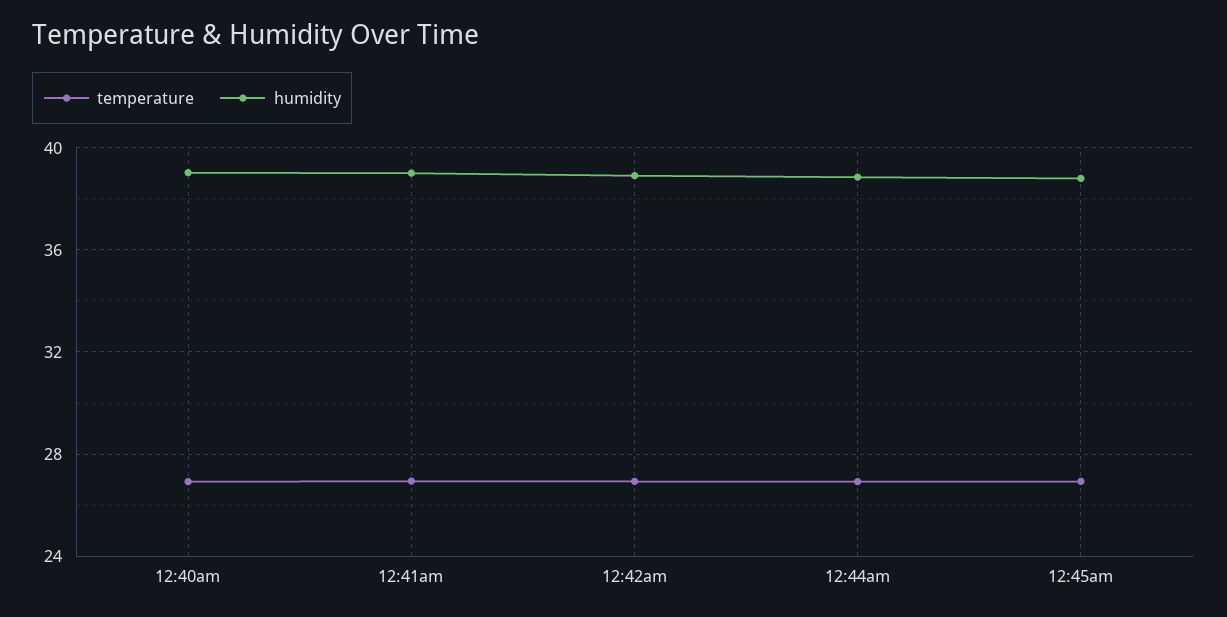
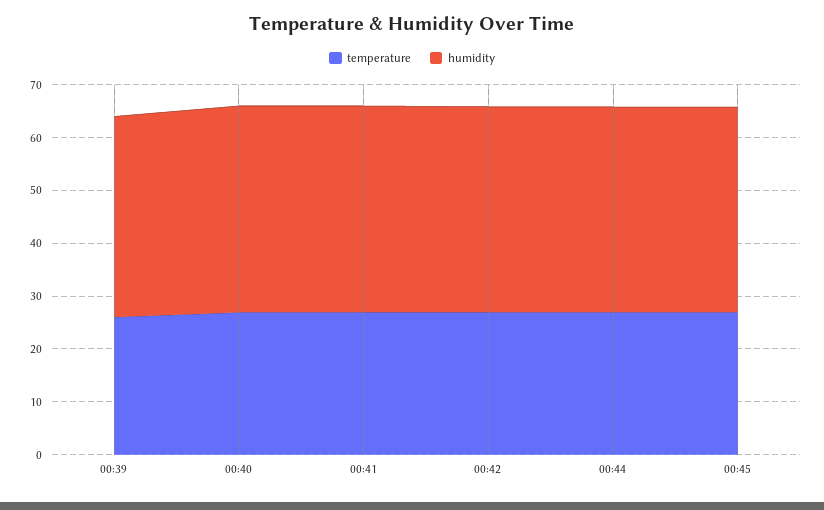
temperature, 00:39: none -> 26
humidity, 00:39: none -> 38

